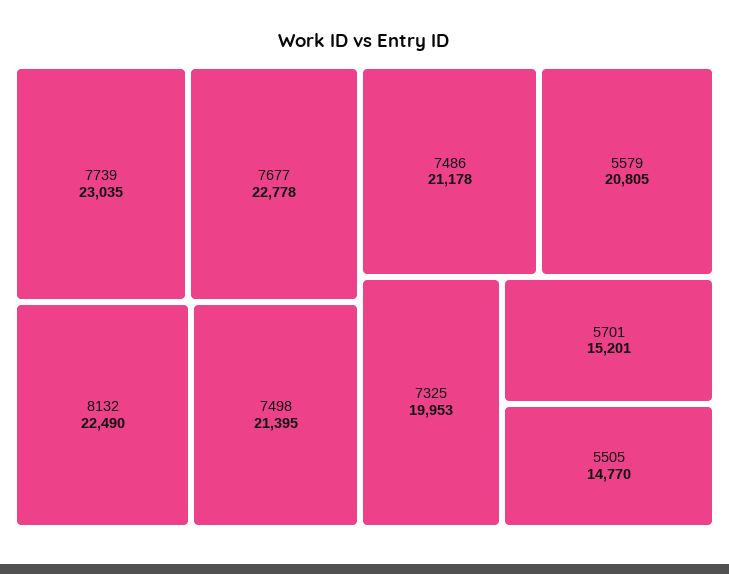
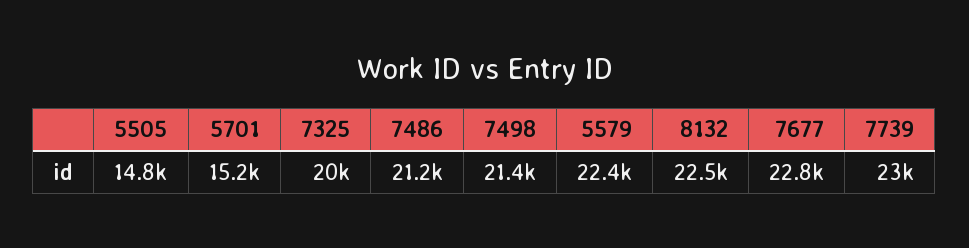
5579: 20805 -> 22400

